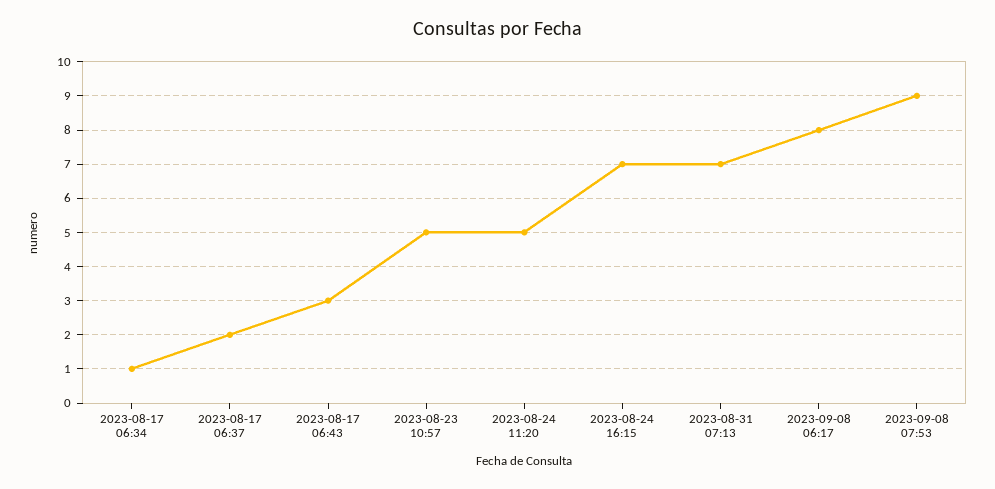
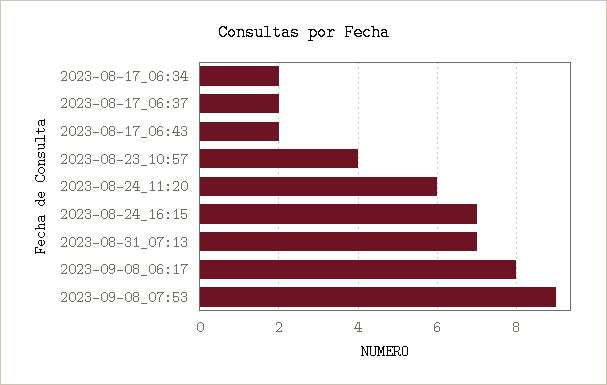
2023-08-17 06:34: 1 -> 2
2023-08-17 06:43: 3 -> 2
2023-08-23 10:57: 5 -> 4
2023-08-24 11:20: 5 -> 6

